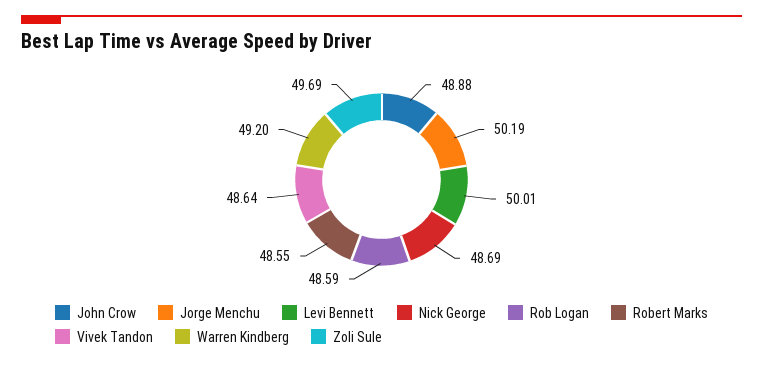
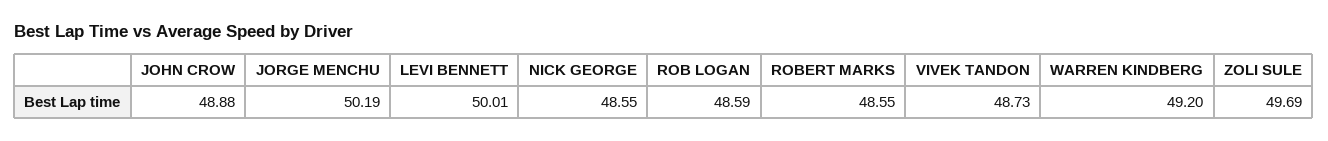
Nick George: 48.69 -> 48.55
Vivek Tandon: 48.64 -> 48.73

